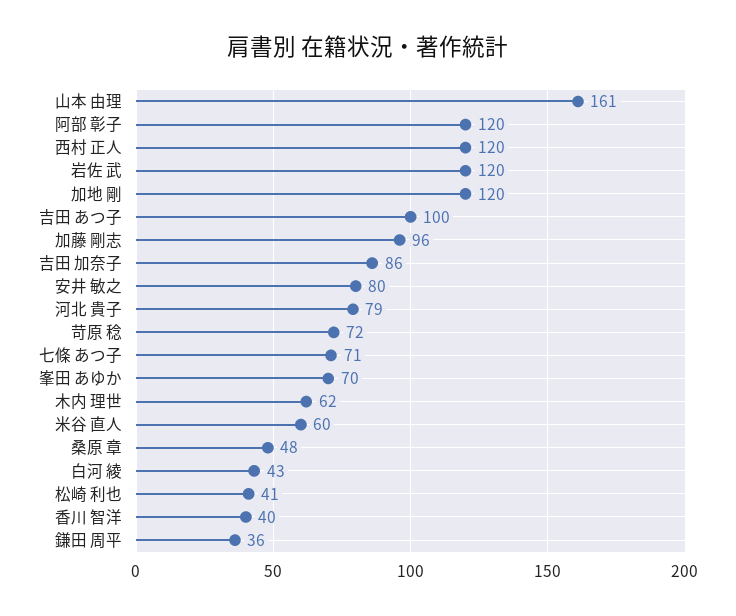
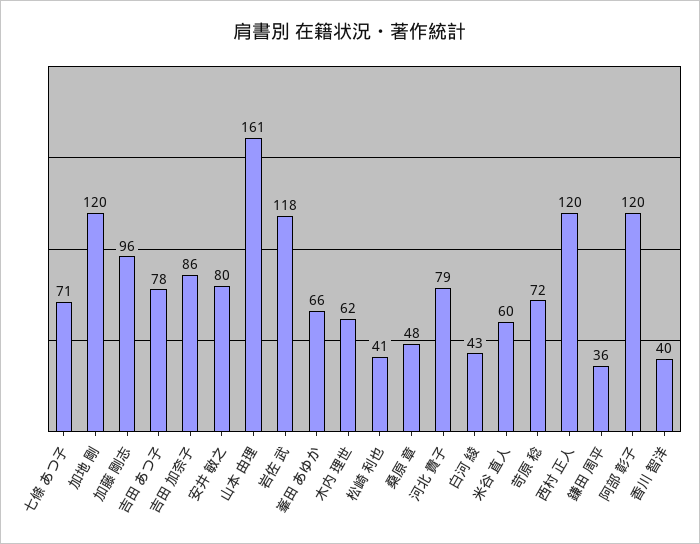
岩佐 武: 120 -> 118
吉田 あつ子: 100 -> 78
峯田 あゆか: 70 -> 66

